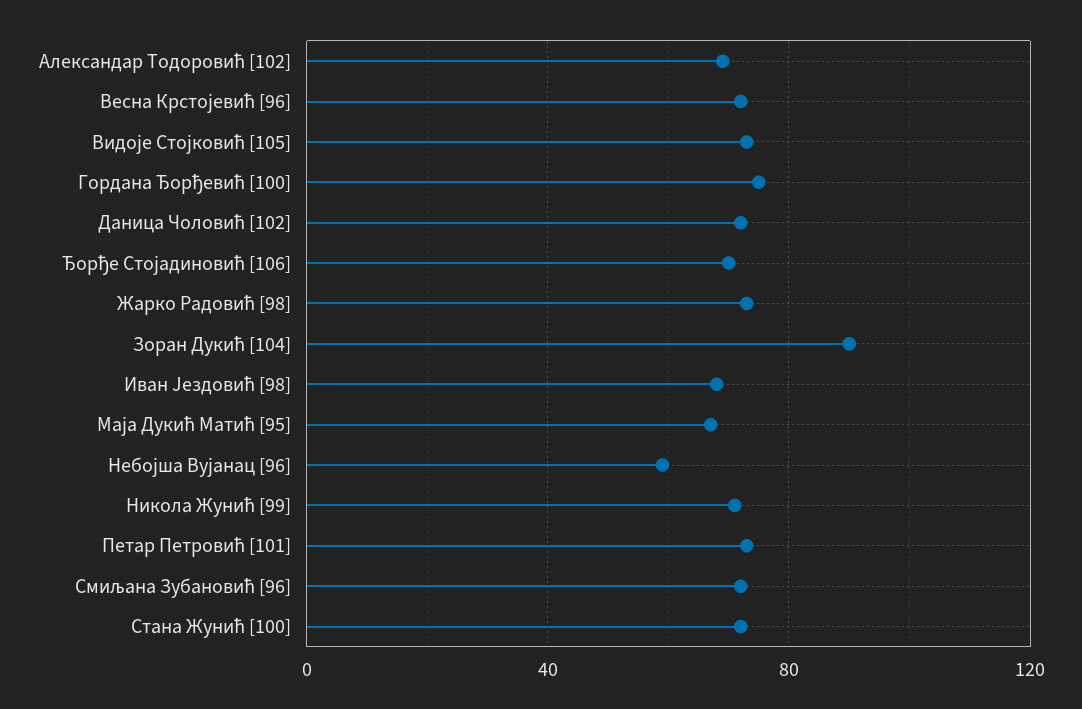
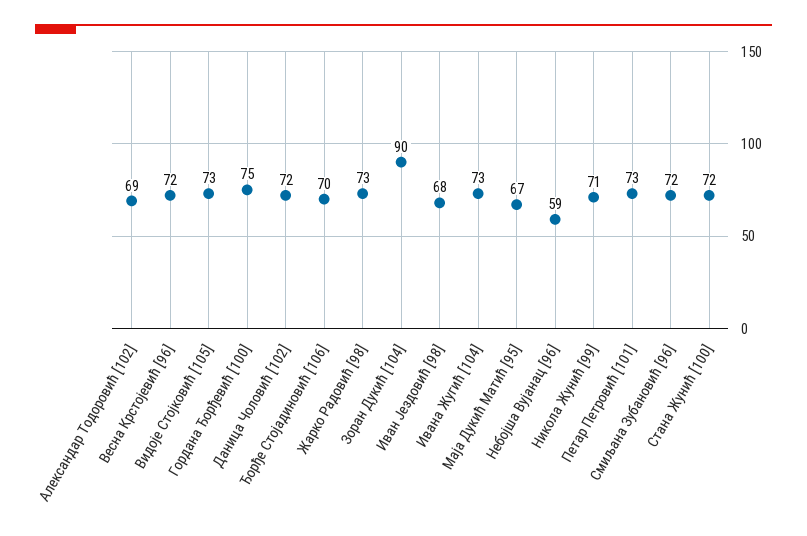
Ивана Жугић [104]: none -> 73

